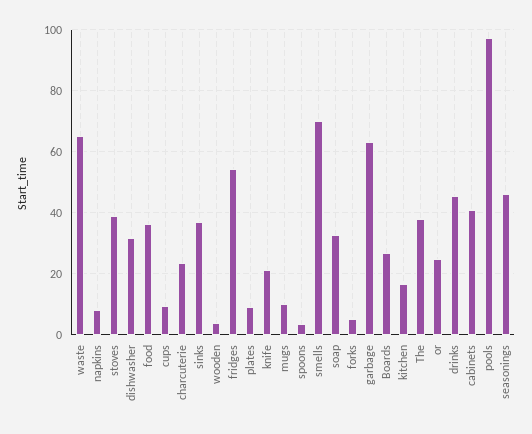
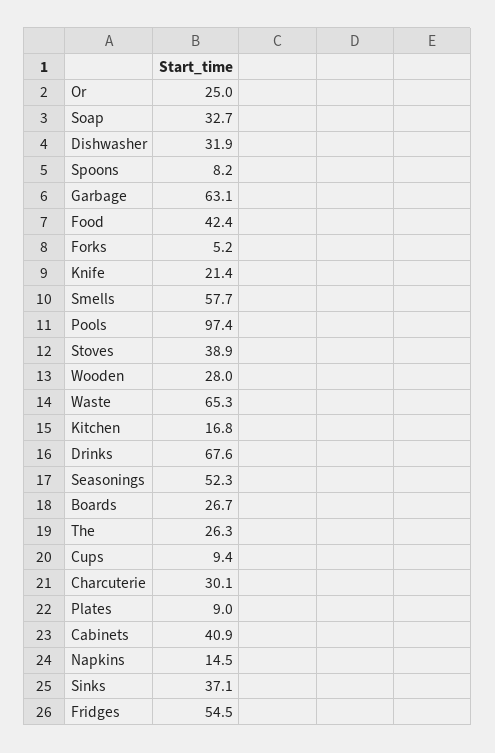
napkins: 8 -> 14.5
food: 36 -> 42.4
charcuterie: 24 -> 30.1
wooden: 4 -> 28
mugs: 10 -> none
spoons: 4 -> 8.2
smells: 70 -> 57.7
The: 38 -> 26.3
drinks: 46 -> 67.6
seasonings: 46 -> 52.3

